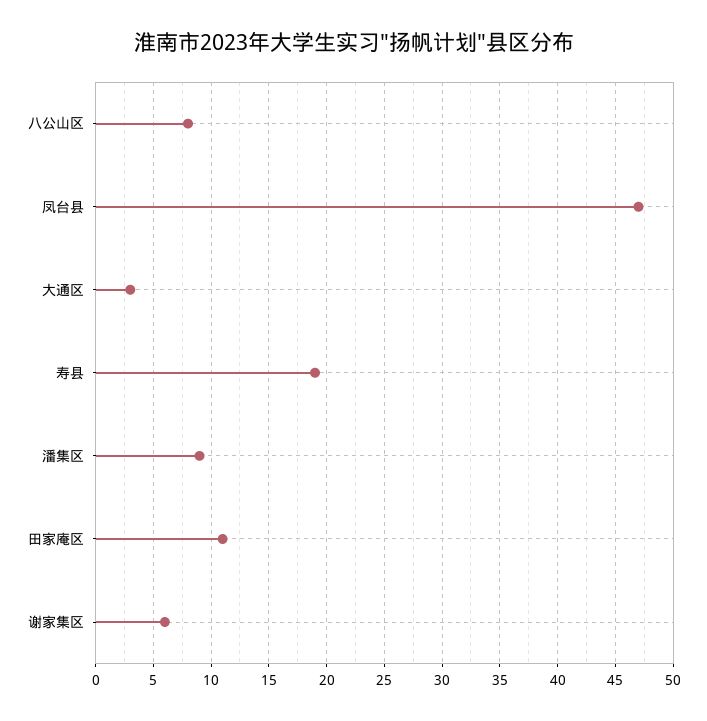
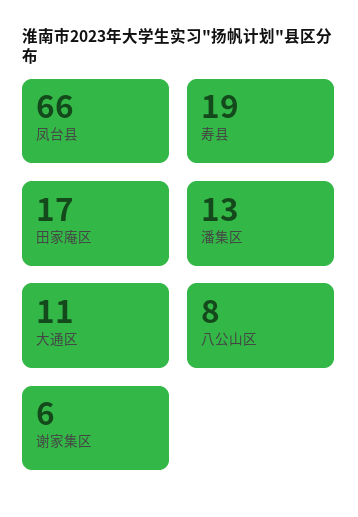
凤台县: 47 -> 66
大通区: 3 -> 11
潘集区: 9 -> 13
田家庵区: 11 -> 17

